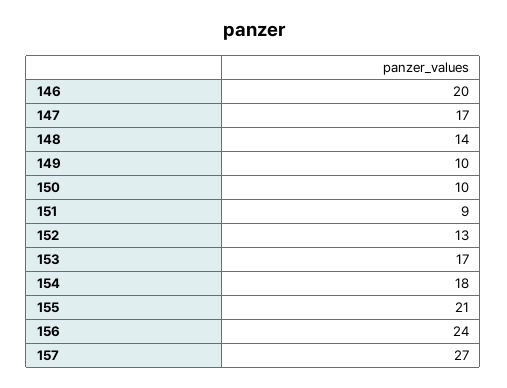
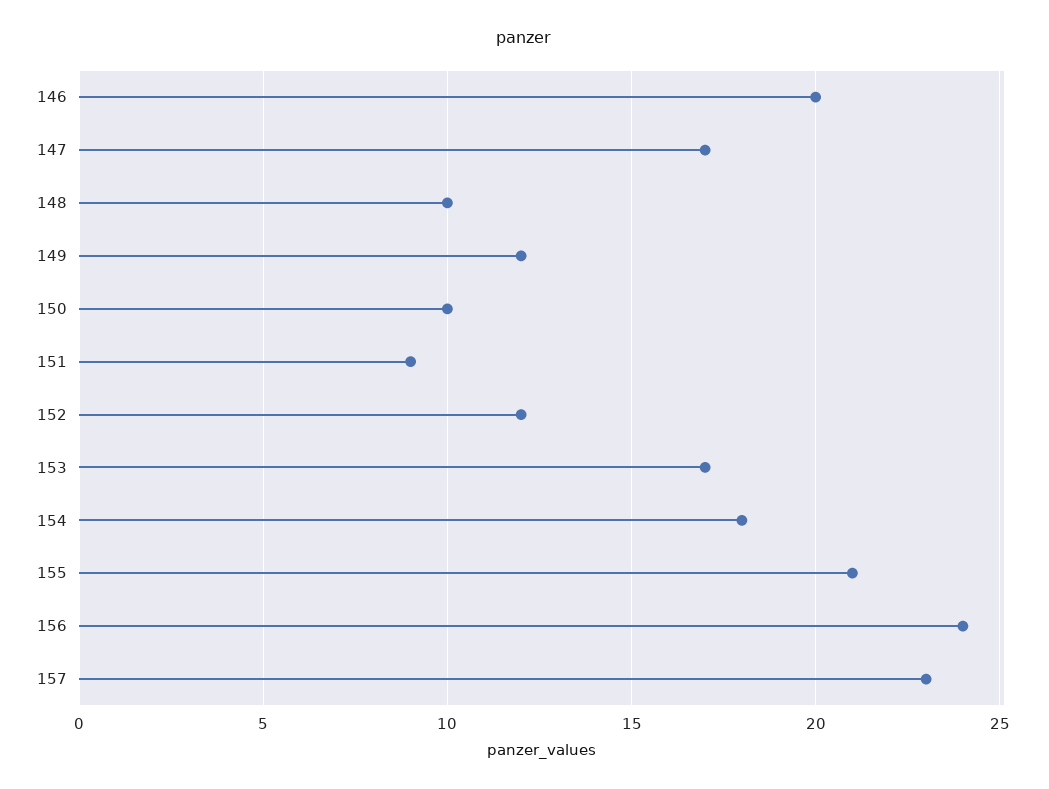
148: 14 -> 10
149: 10 -> 12
152: 13 -> 12
157: 27 -> 23

